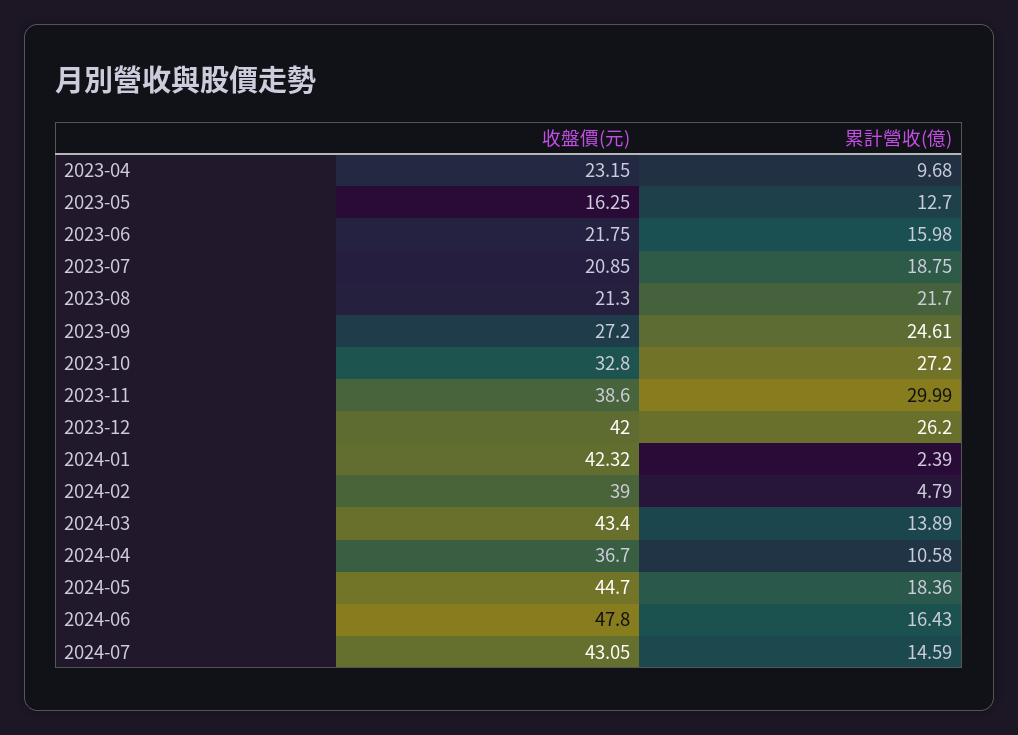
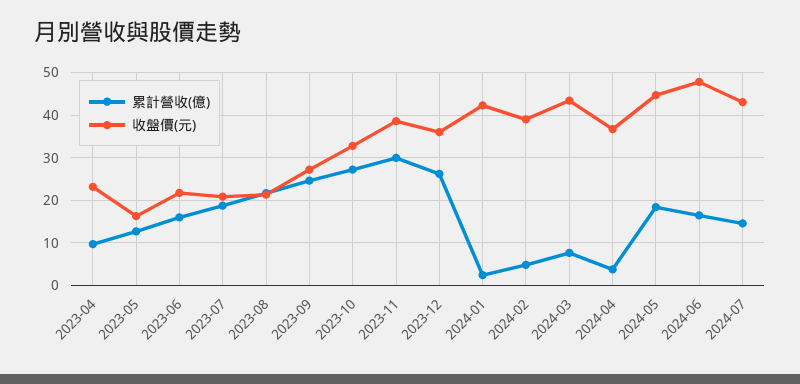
收盤價(元), 2023-12: 42 -> 36
累計營收(億), 2024-03: 13.89 -> 8
累計營收(億), 2024-04: 10.58 -> 4

